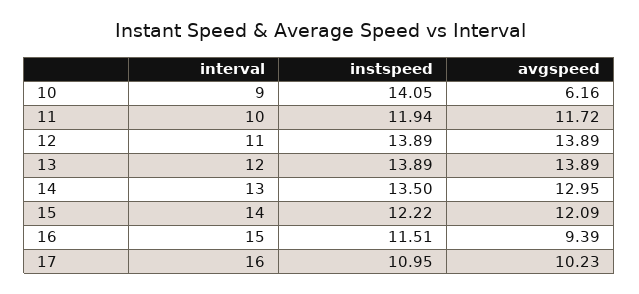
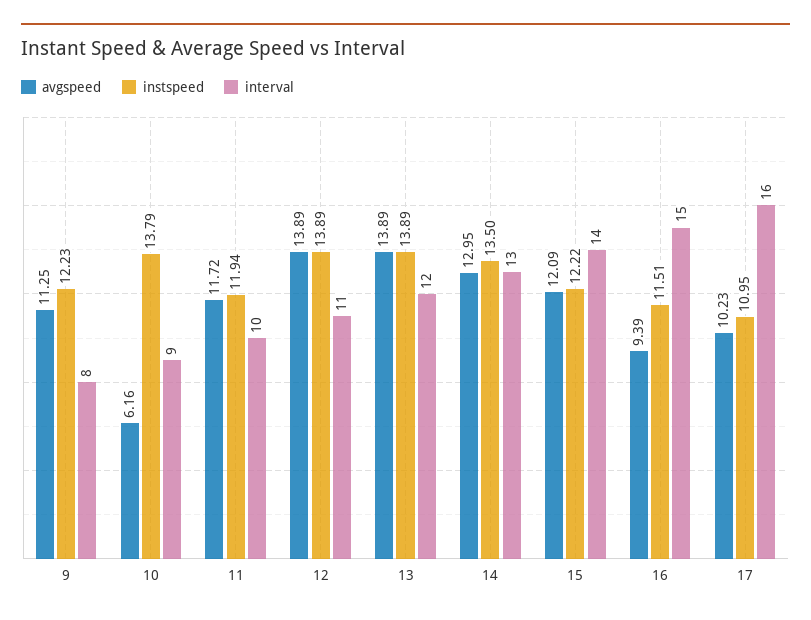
instspeed, 10: 14.05 -> 13.79
avgspeed, 9: none -> 11.25
instspeed, 9: none -> 12.23
interval, 9: none -> 8

